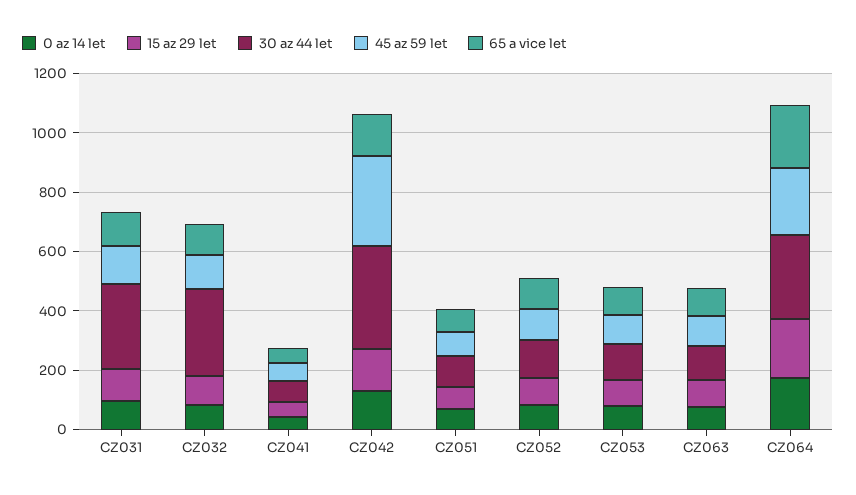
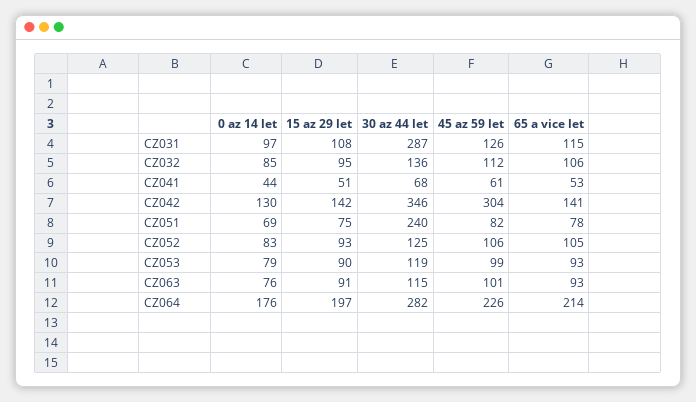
30 az 44 let, CZ032: 300 -> 136
30 az 44 let, CZ051: 100 -> 240

